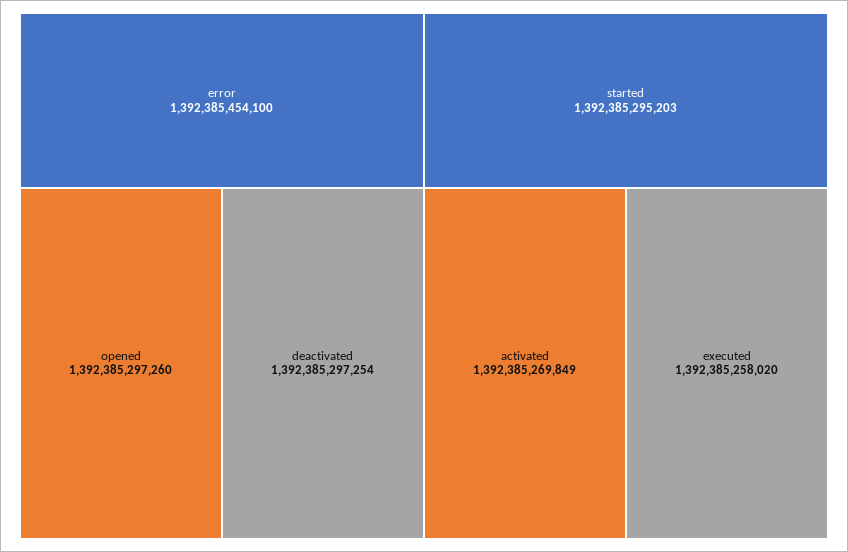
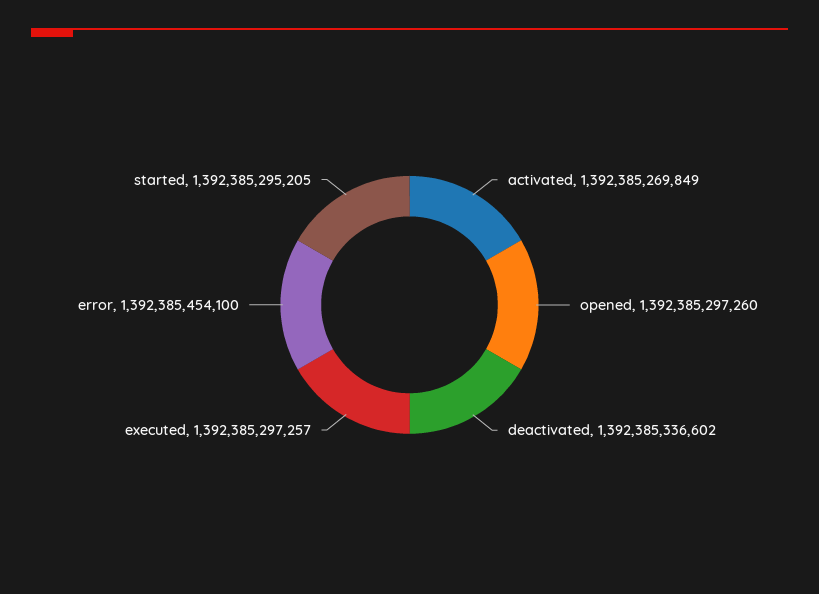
deactivated: 1392385297254 -> 1392385336602
started: 1392385295203 -> 1392385295205
executed: 1392385258020 -> 1392385297257

